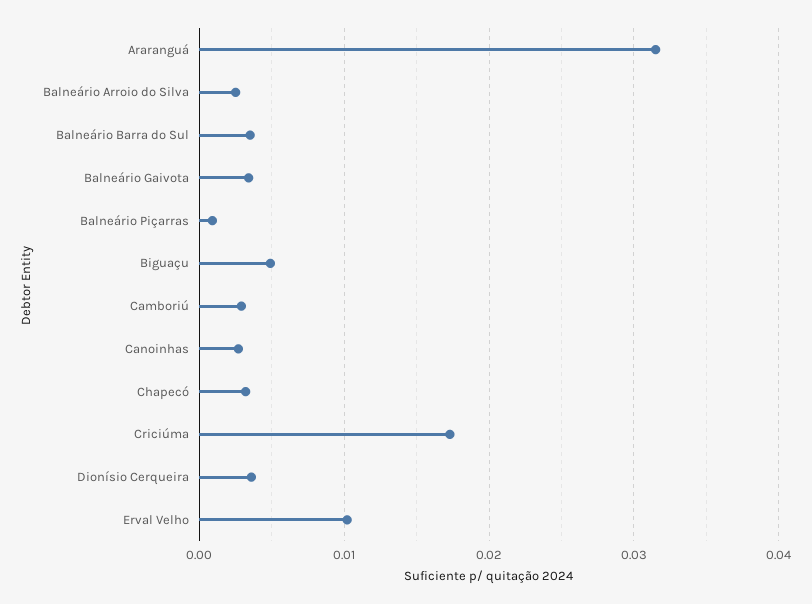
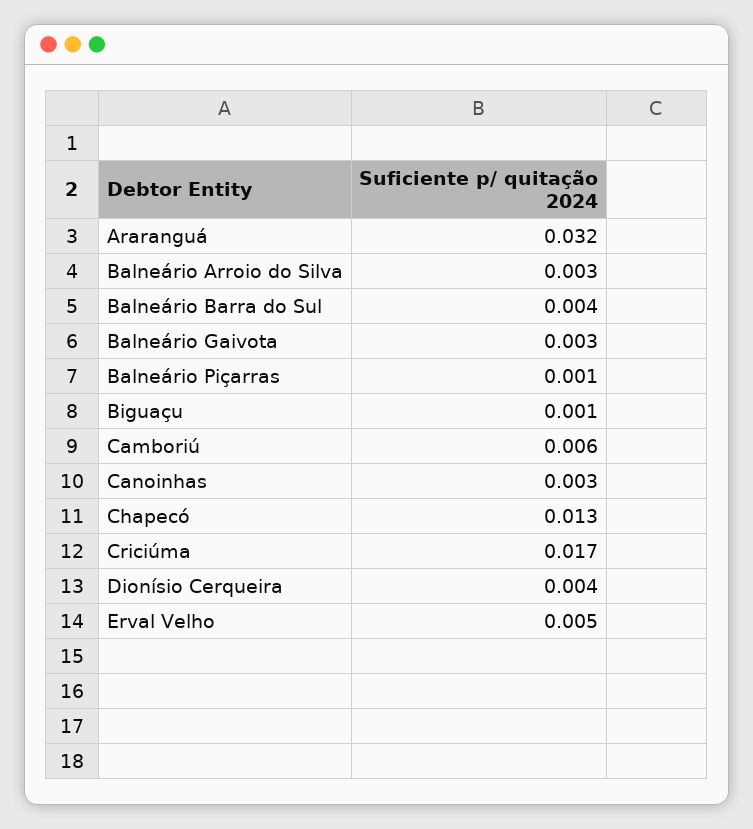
Biguaçu: 0.005 -> 0.001
Camboriú: 0.003 -> 0.006
Chapecó: 0.003 -> 0.013
Erval Velho: 0.01 -> 0.005

